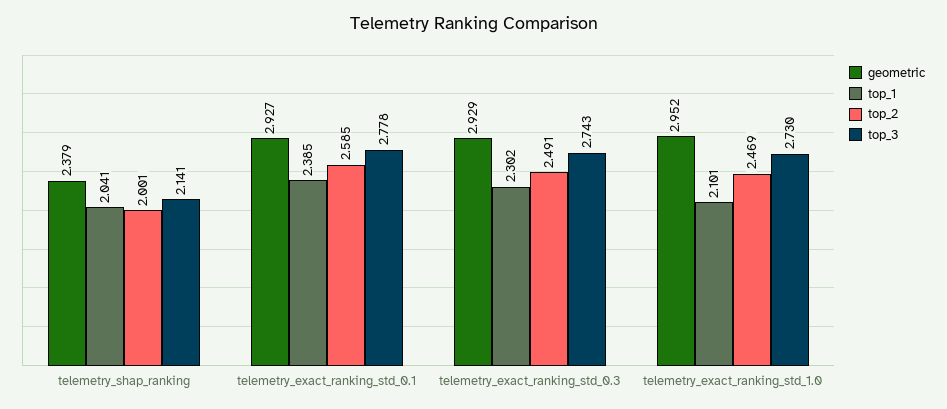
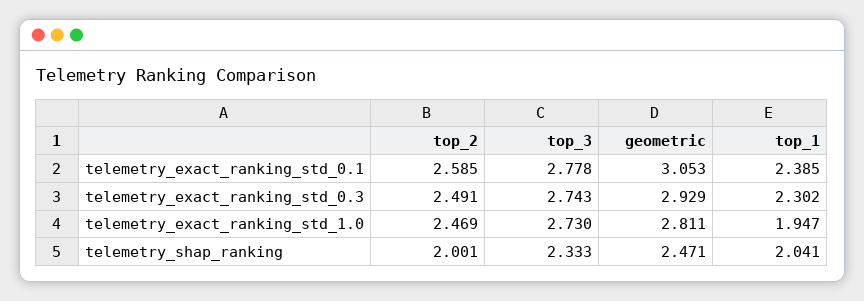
geometric, telemetry_shap_ranking: 2.379 -> 2.471
top_3, telemetry_shap_ranking: 2.141 -> 2.333
geometric, telemetry_exact_ranking_std_0.1: 2.927 -> 3.053
geometric, telemetry_exact_ranking_std_1.0: 2.952 -> 2.811
top_1, telemetry_exact_ranking_std_1.0: 2.101 -> 1.947

